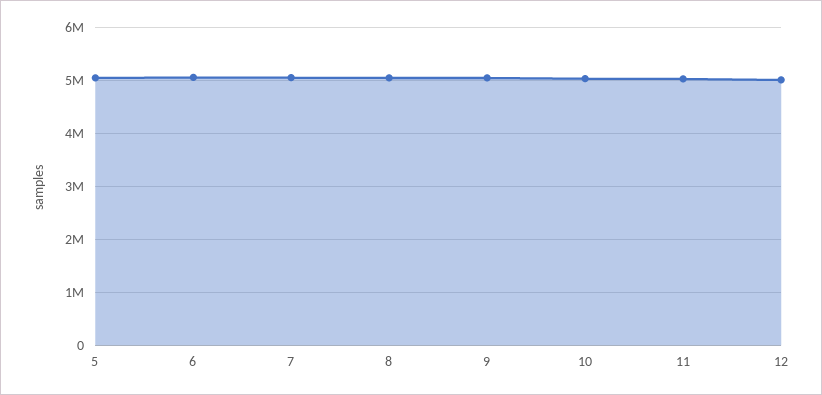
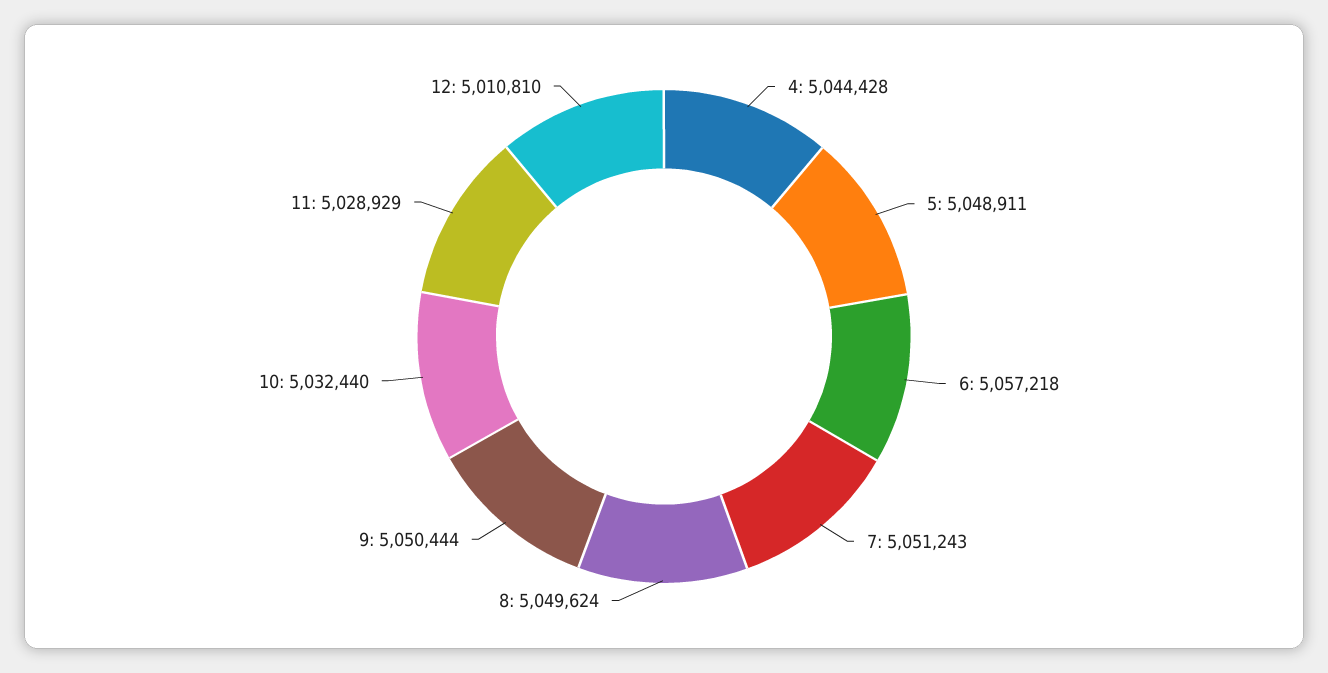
4: none -> 5044428

